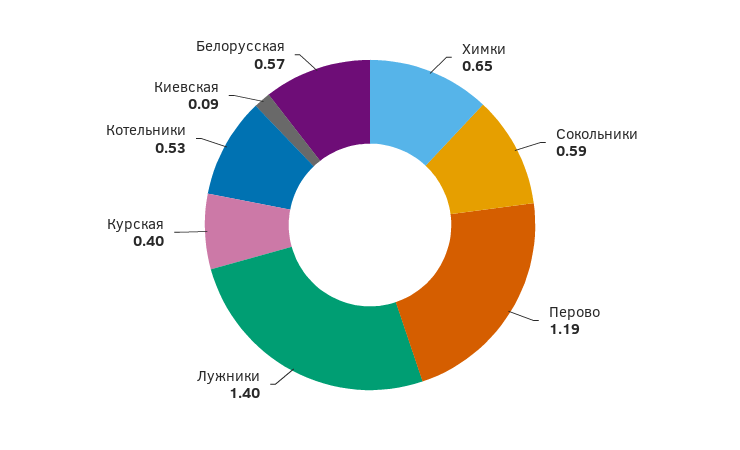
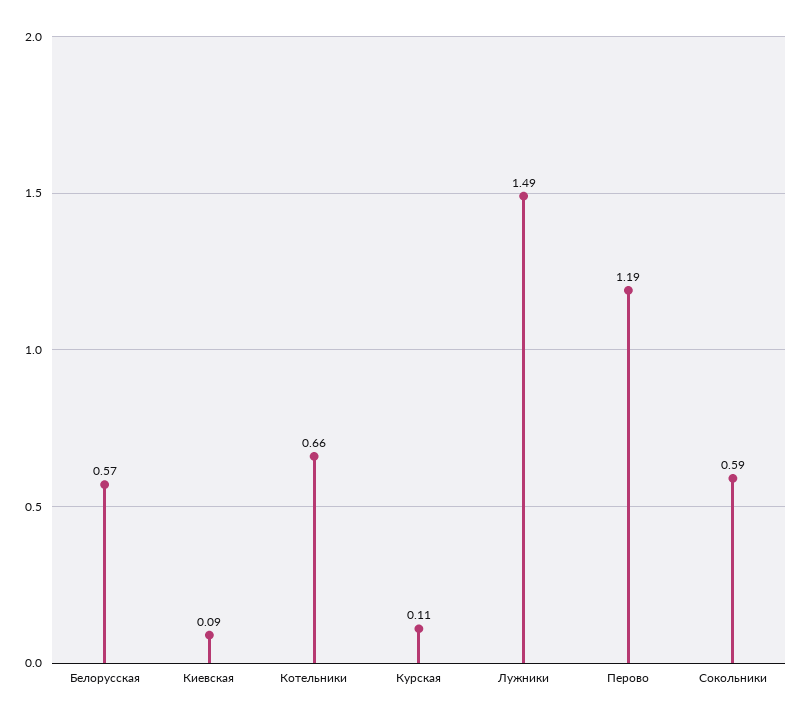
Химки: 0.65 -> none
Лужники: 1.4 -> 1.49
Курская: 0.4 -> 0.11
Котельники: 0.53 -> 0.66

